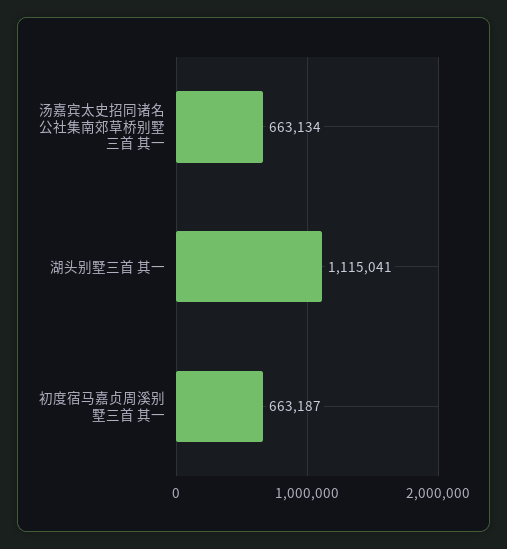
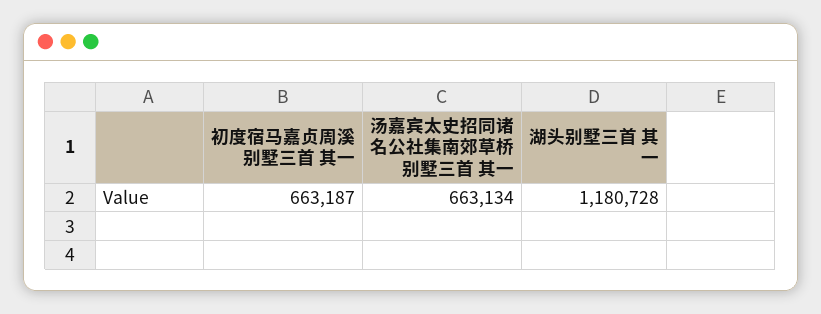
湖头别墅三首 其一: 1115041 -> 1180728

